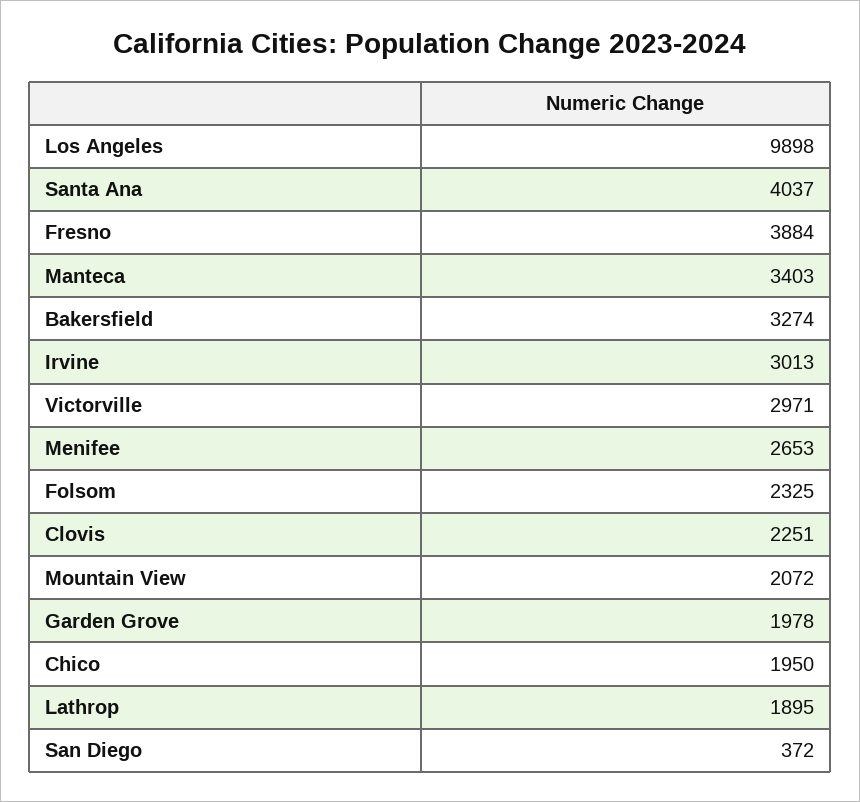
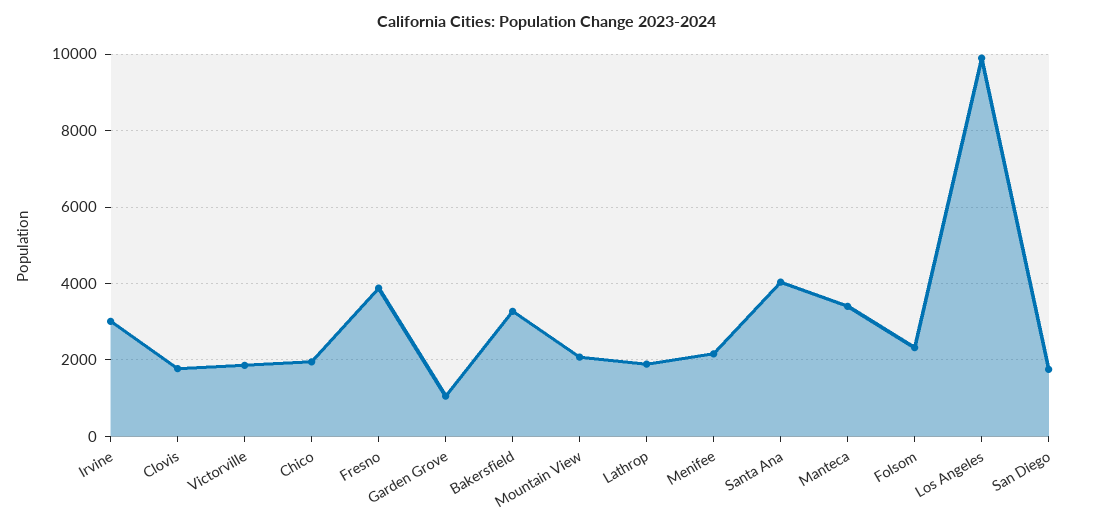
Victorville: 2971 -> 1800
Menifee: 2653 -> 2200
Clovis: 2251 -> 1800
Garden Grove: 1978 -> 1000
San Diego: 372 -> 1800

